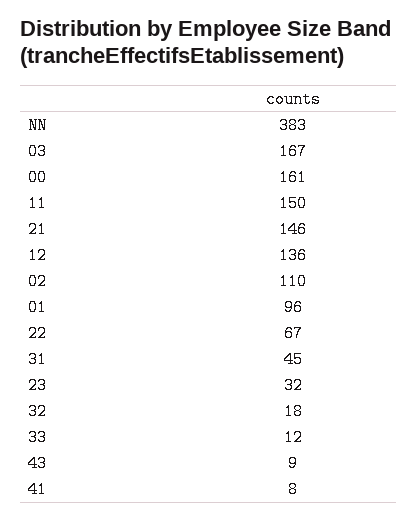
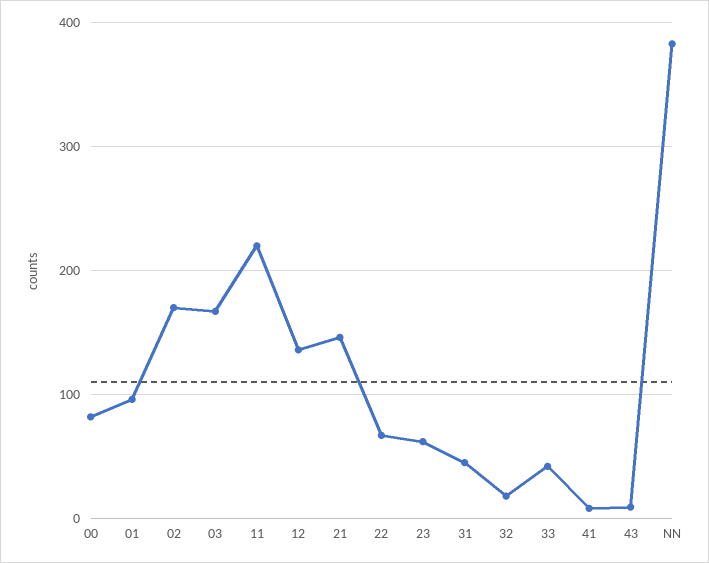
00: 161 -> 80
11: 150 -> 220
02: 110 -> 170
23: 32 -> 60
33: 12 -> 40

